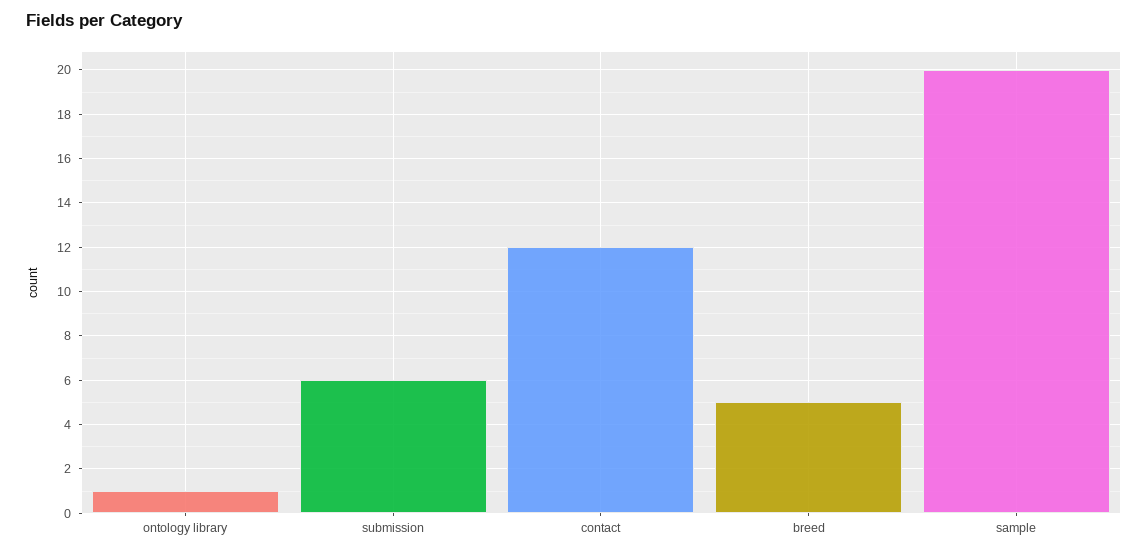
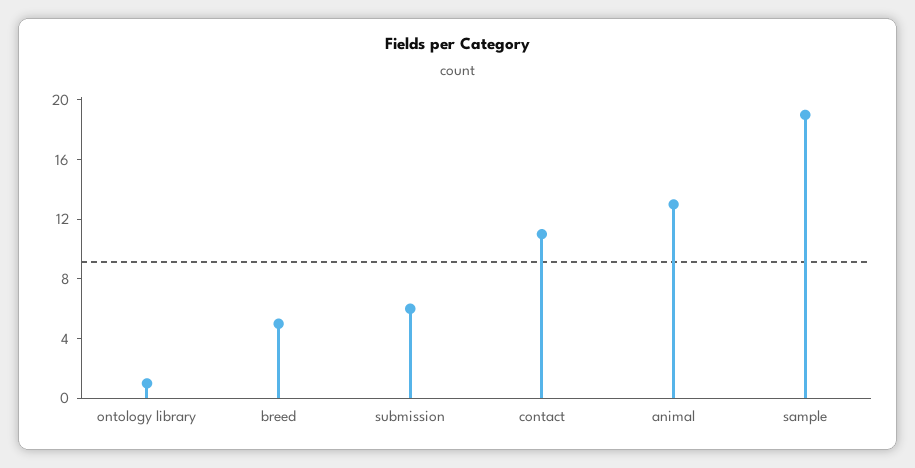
contact: 12 -> 11
sample: 20 -> 19
animal: none -> 13

